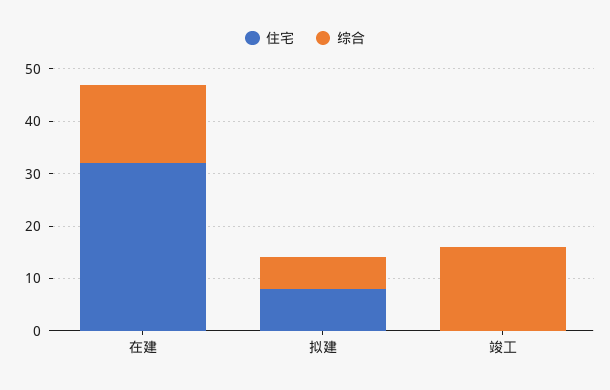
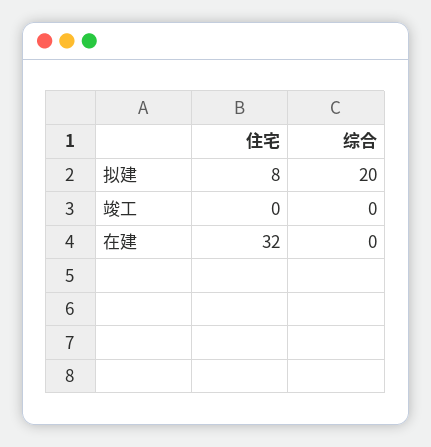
综合, 在建: 15 -> 0
综合, 拟建: 5 -> 20
综合, 竣工: 15 -> 0

